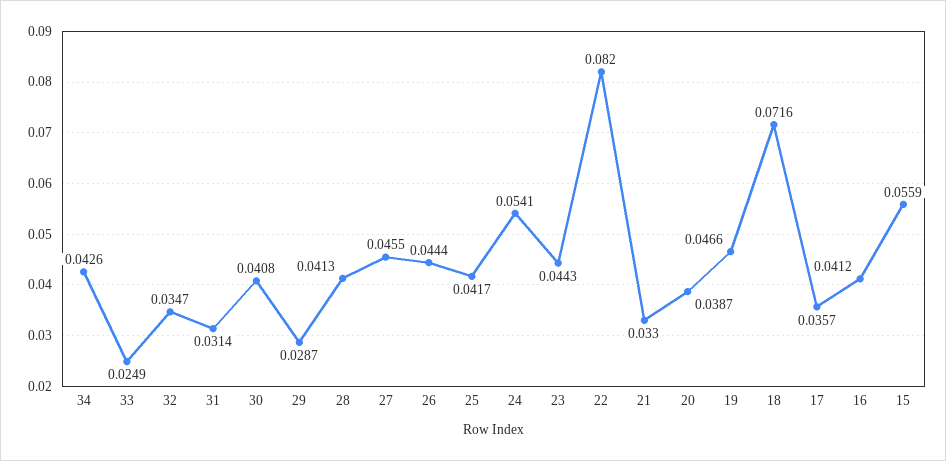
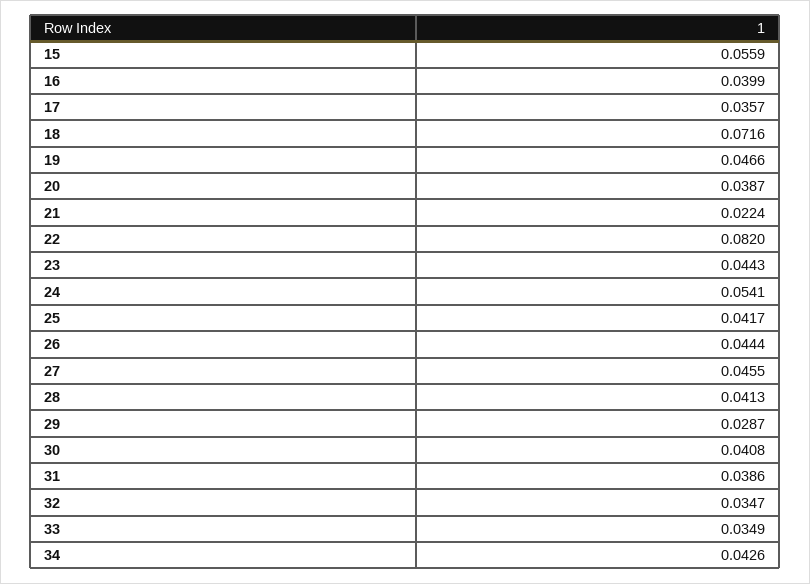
33: 0.0249 -> 0.0349
31: 0.0314 -> 0.0386
21: 0.033 -> 0.0224
16: 0.0412 -> 0.0399

